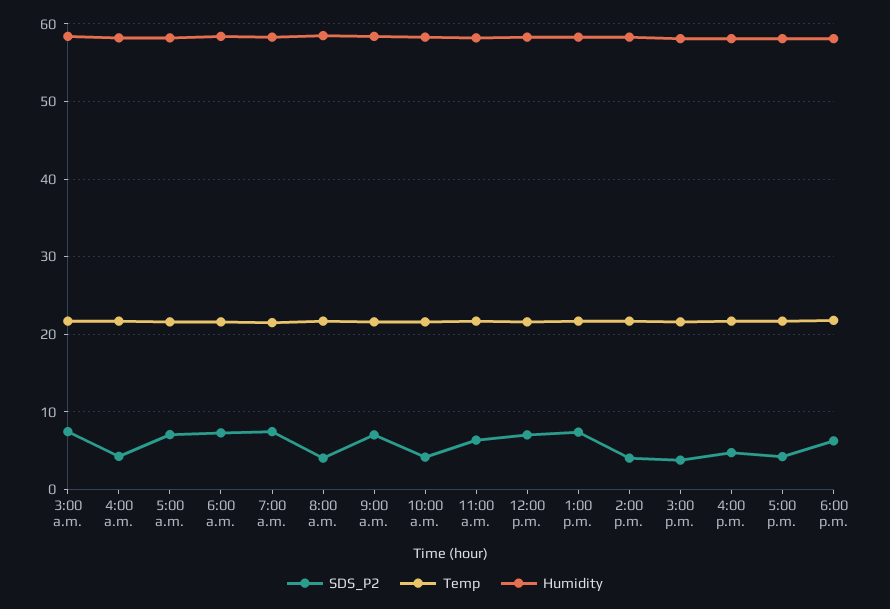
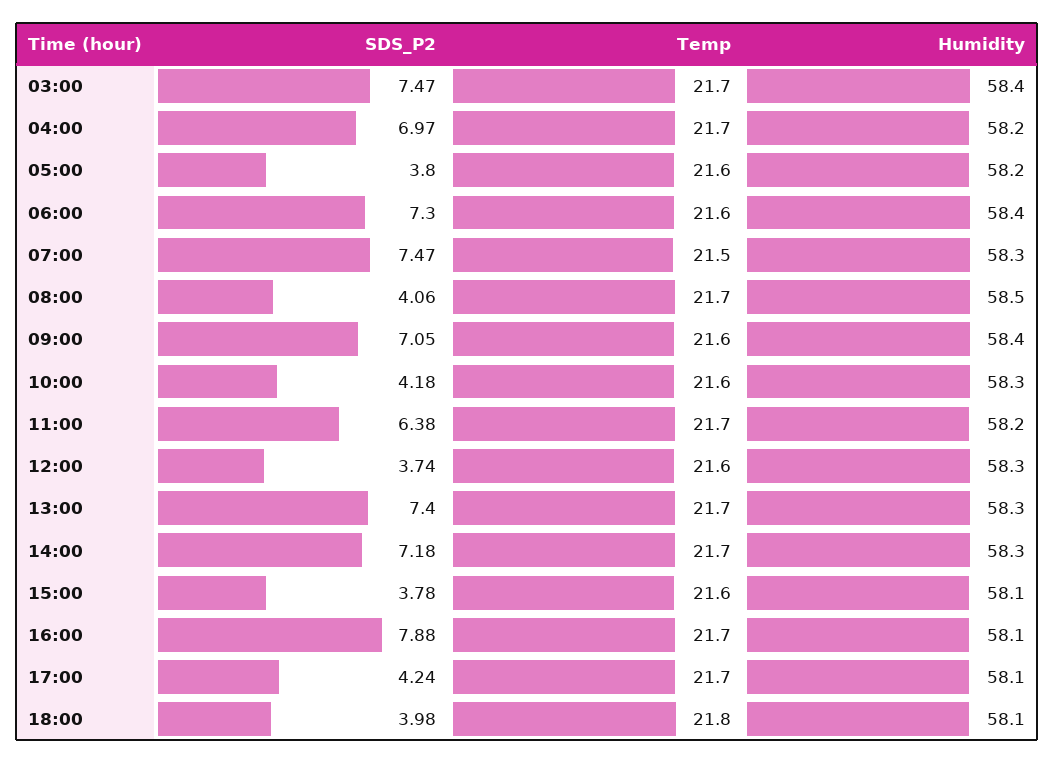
SDS_P2, 4:00 a.m.: 4 -> 6.97
SDS_P2, 5:00 a.m.: 7 -> 3.8
SDS_P2, 12:00 p.m.: 7 -> 3.74
SDS_P2, 2:00 p.m.: 4 -> 7.18
SDS_P2, 4:00 p.m.: 5 -> 7.88
SDS_P2, 6:00 p.m.: 6 -> 3.98

